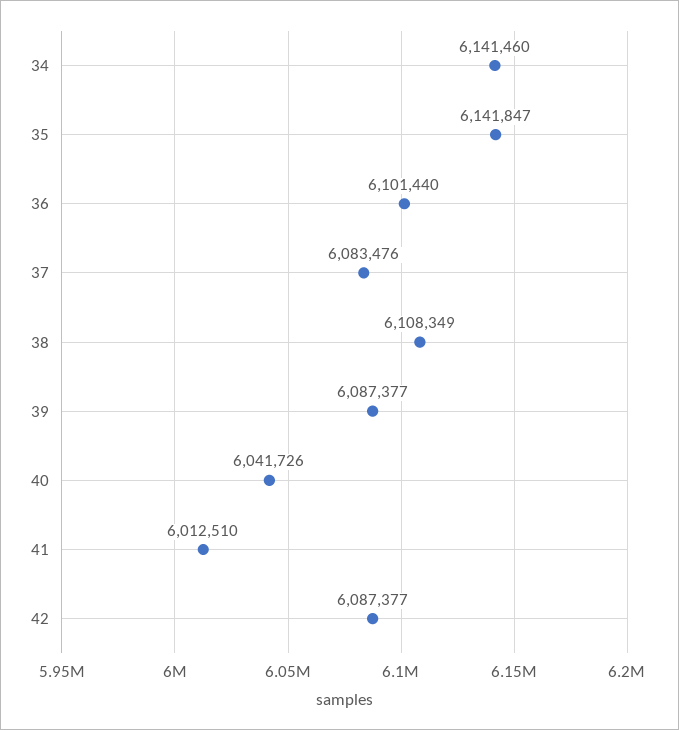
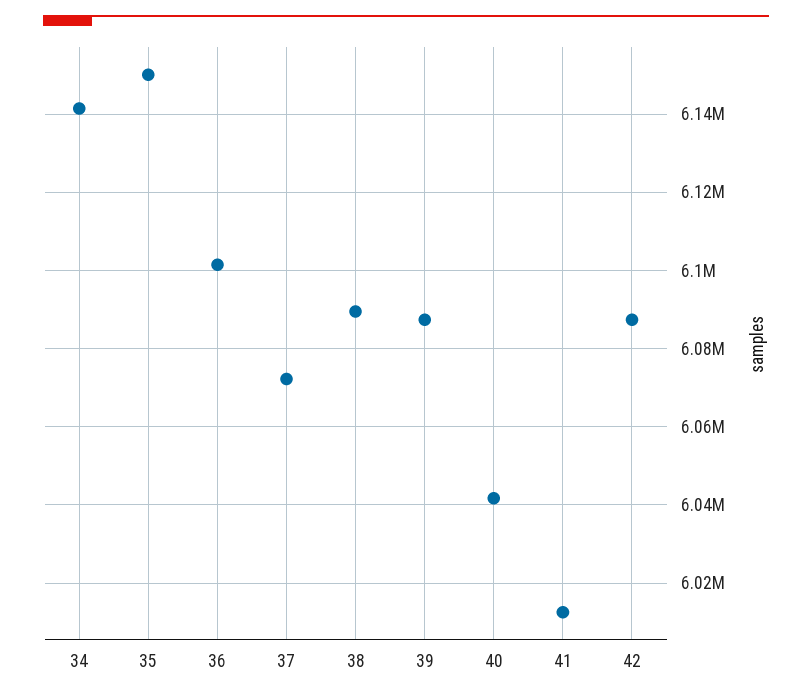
35: 6141847 -> 6150000
37: 6083476 -> 6072000
38: 6108349 -> 6090000

